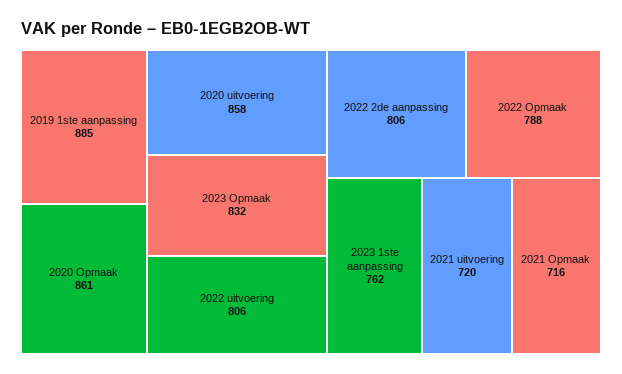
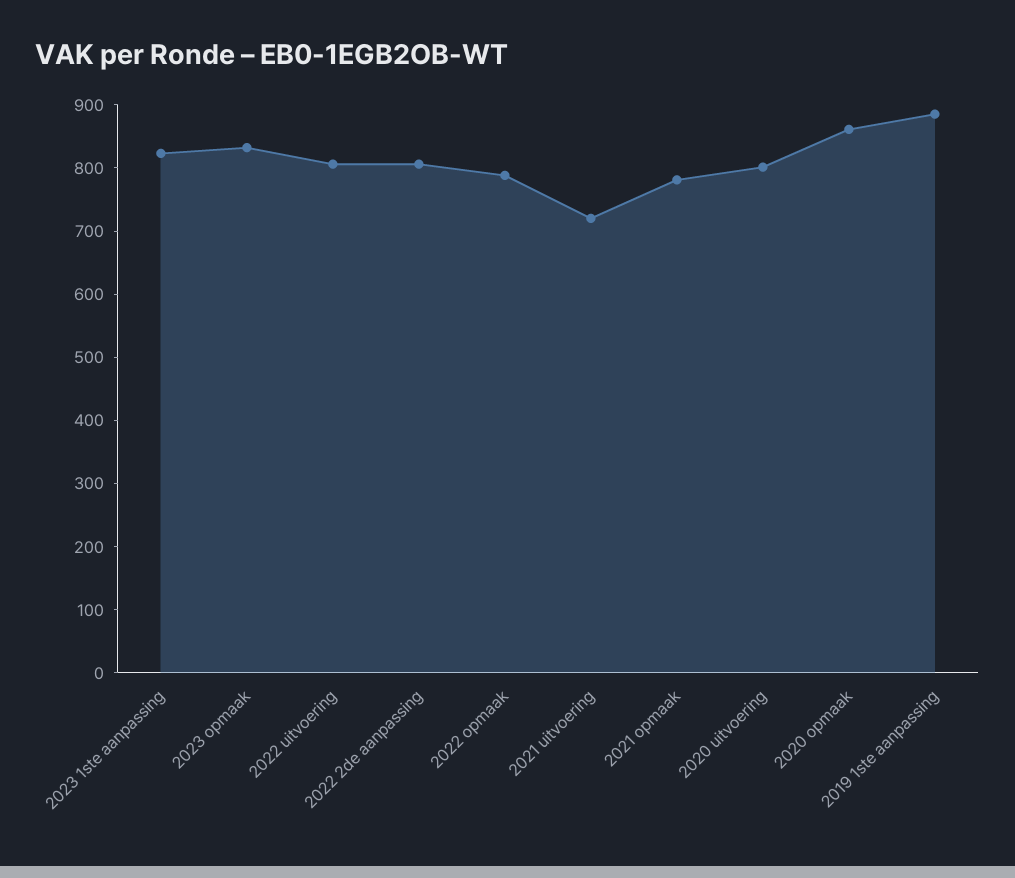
2020 uitvoering: 858 -> 800
2023 1ste aanpassing: 762 -> 820
2021 Opmaak: 716 -> 780

